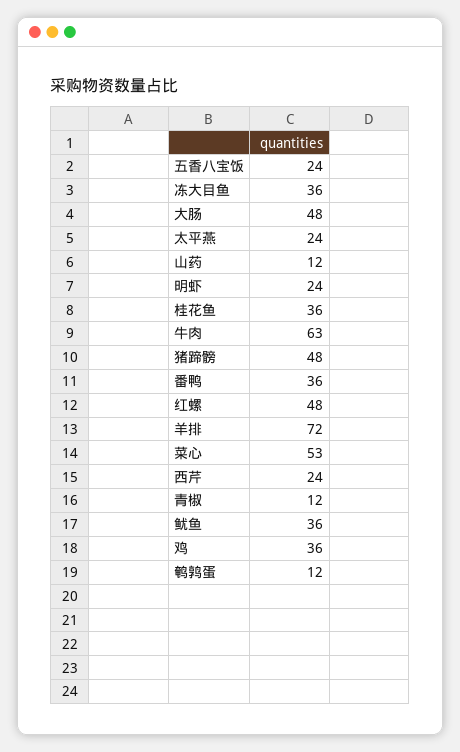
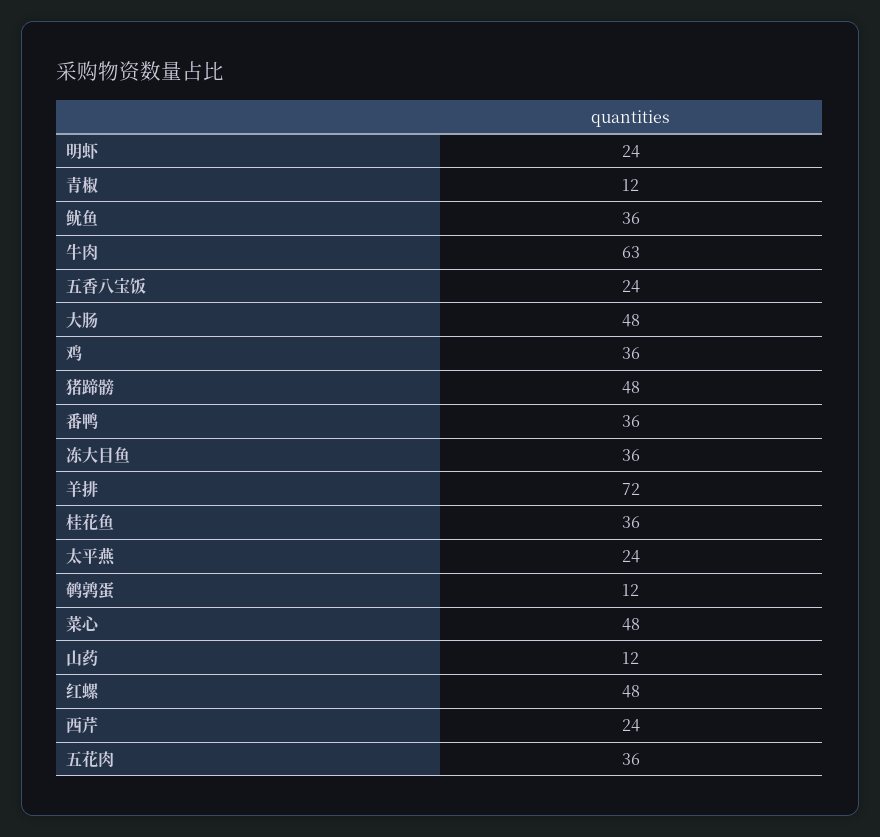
菜心: 53 -> 48
五花肉: none -> 36

